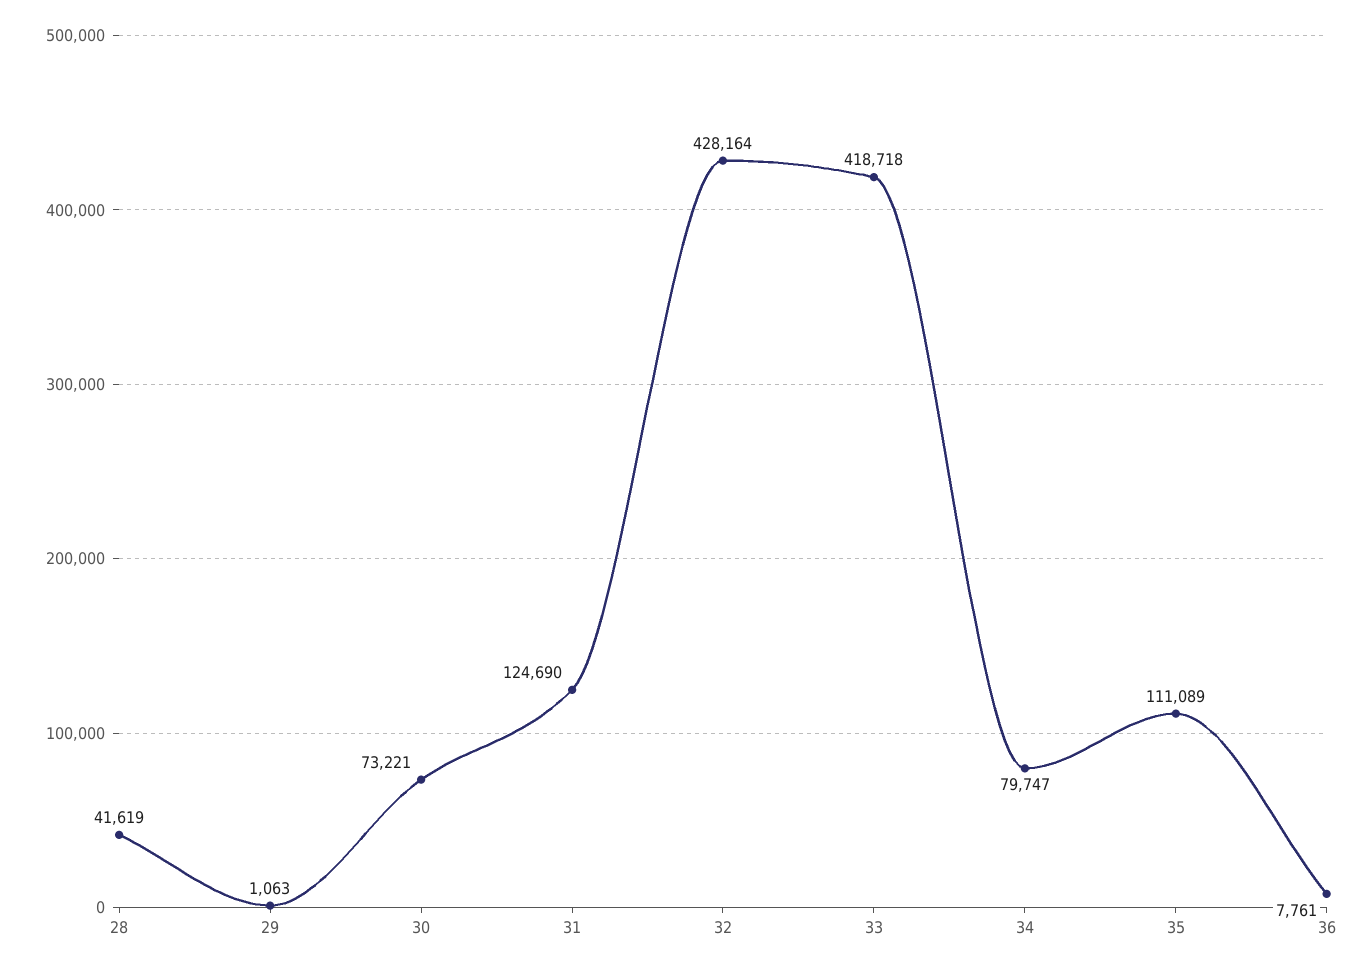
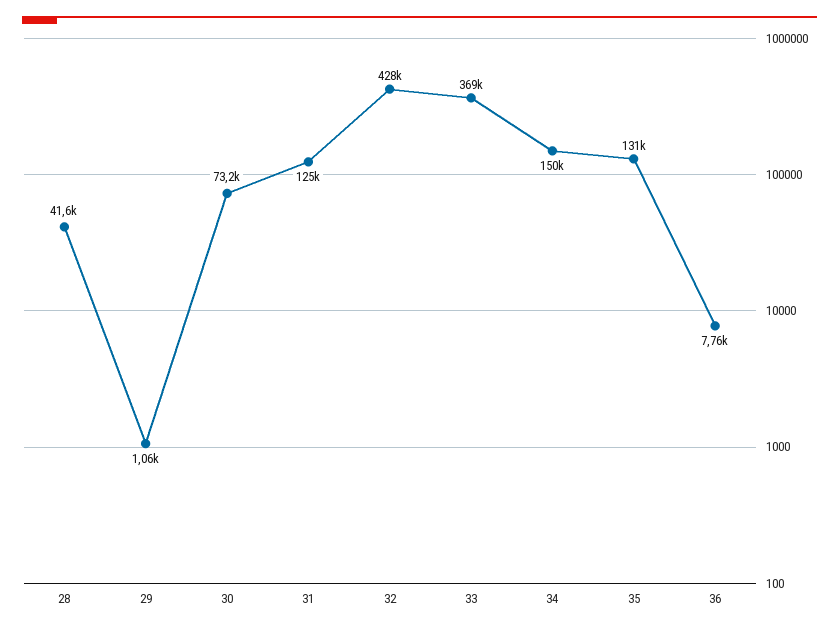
33: 418718 -> 369000
34: 79747 -> 150000
35: 111089 -> 131000

